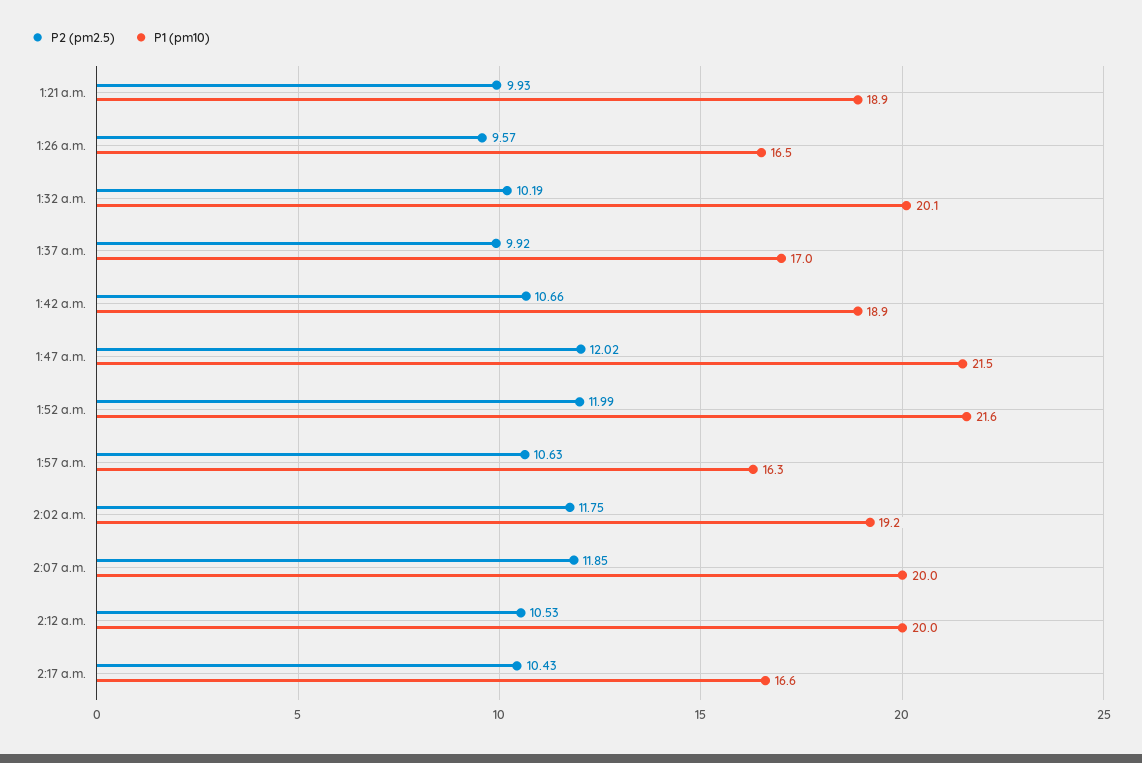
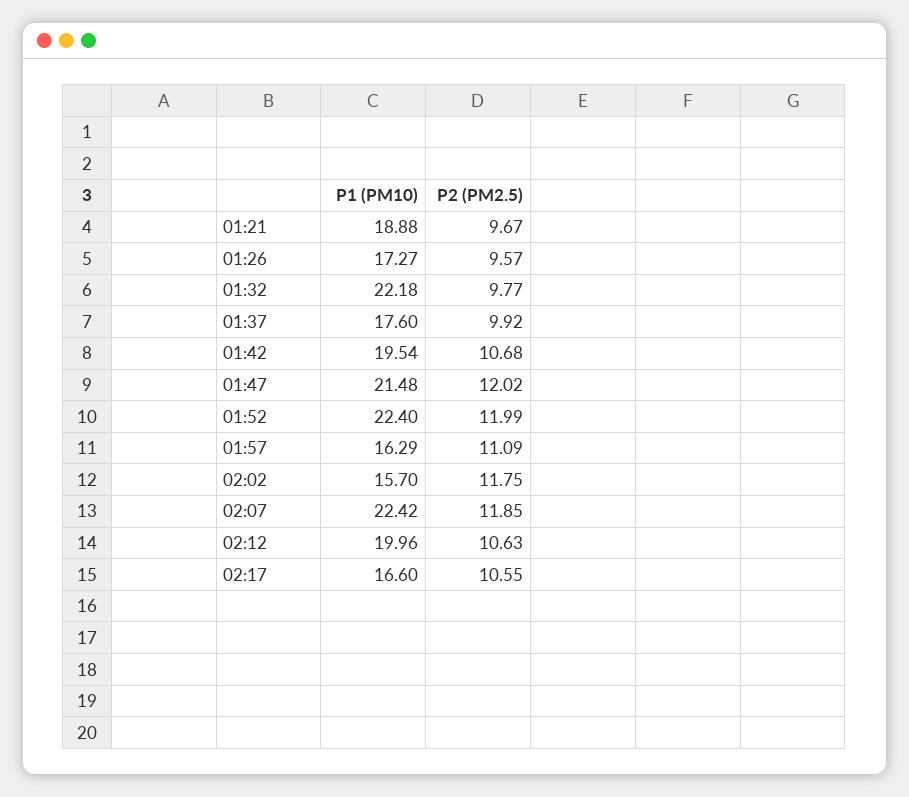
P2 (pm2.5), 1:21 a.m.: 9.93 -> 9.67
P1 (pm10), 1:26 a.m.: 16.5 -> 17.27
P2 (pm2.5), 1:32 a.m.: 10.19 -> 9.77
P1 (pm10), 1:32 a.m.: 20.1 -> 22.18
P1 (pm10), 1:37 a.m.: 17 -> 17.6
P2 (pm2.5), 1:42 a.m.: 10.66 -> 10.68
P1 (pm10), 1:42 a.m.: 18.9 -> 19.54
P1 (pm10), 1:52 a.m.: 21.6 -> 22.4
P2 (pm2.5), 1:57 a.m.: 10.63 -> 11.09
P1 (pm10), 2:02 a.m.: 19.2 -> 15.7
P1 (pm10), 2:07 a.m.: 20 -> 22.42
P2 (pm2.5), 2:12 a.m.: 10.53 -> 10.63
P2 (pm2.5), 2:17 a.m.: 10.43 -> 10.55

